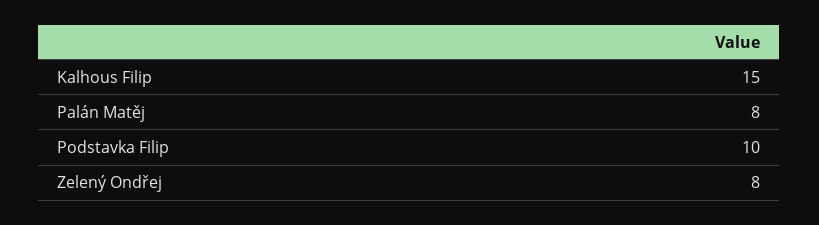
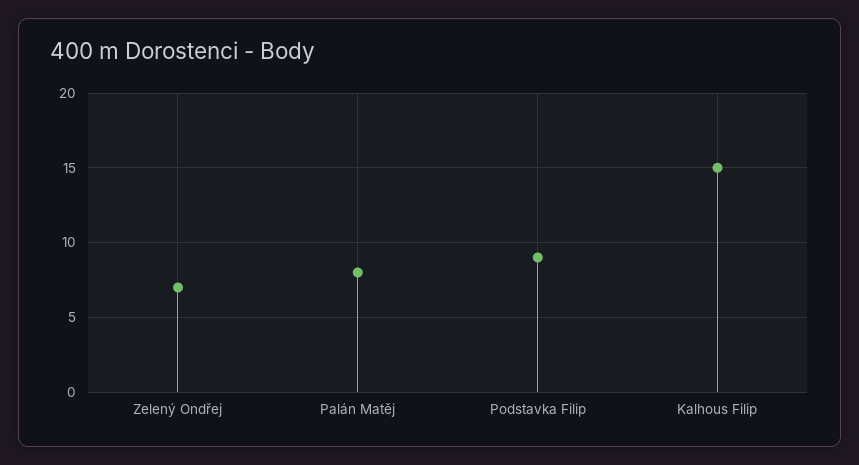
Podstavka Filip: 10 -> 9
Zelený Ondřej: 8 -> 7

